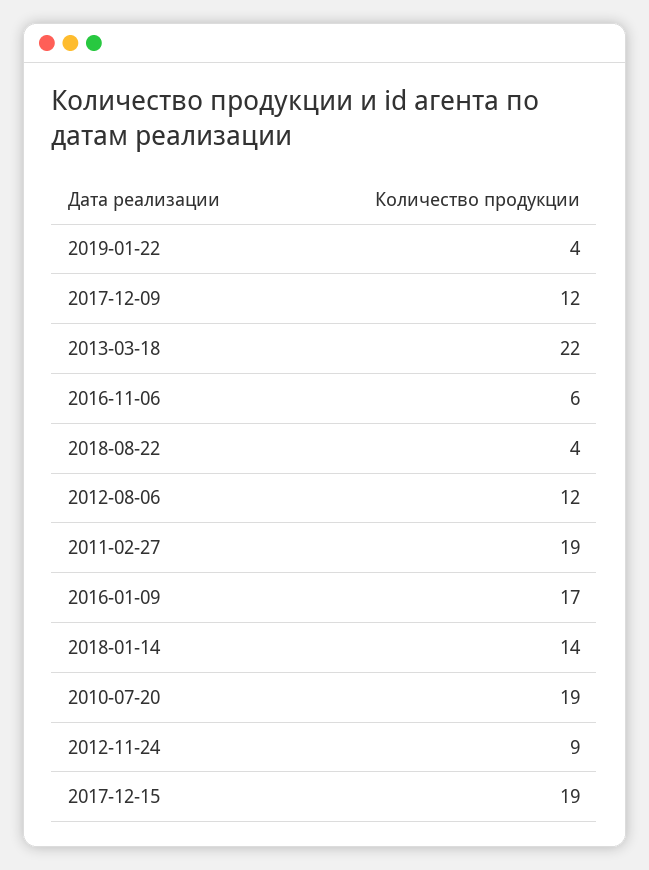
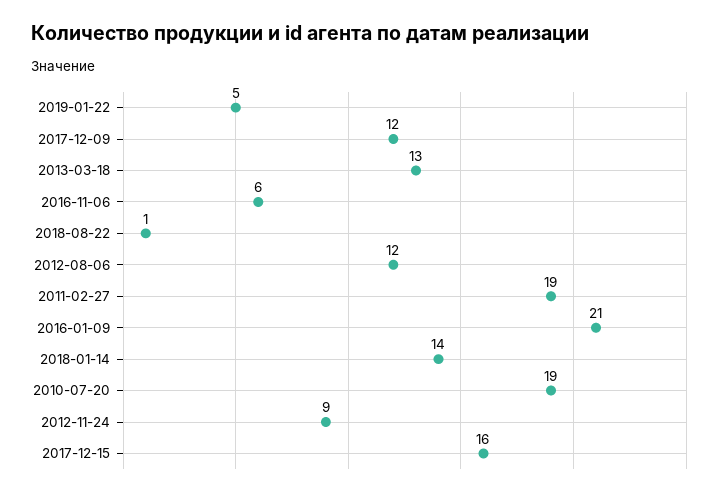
2019-01-22: 4 -> 5
2013-03-18: 22 -> 13
2018-08-22: 4 -> 1
2016-01-09: 17 -> 21
2017-12-15: 19 -> 16

